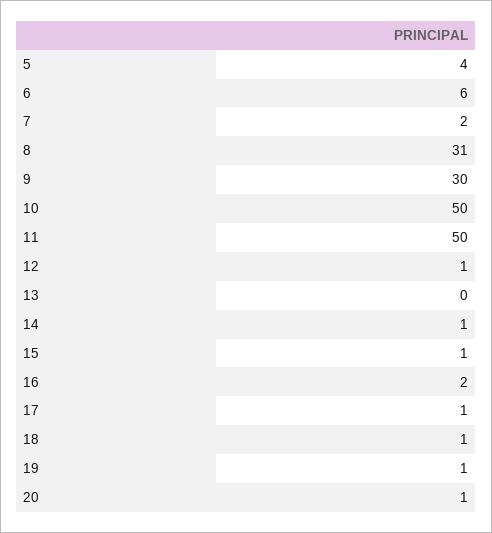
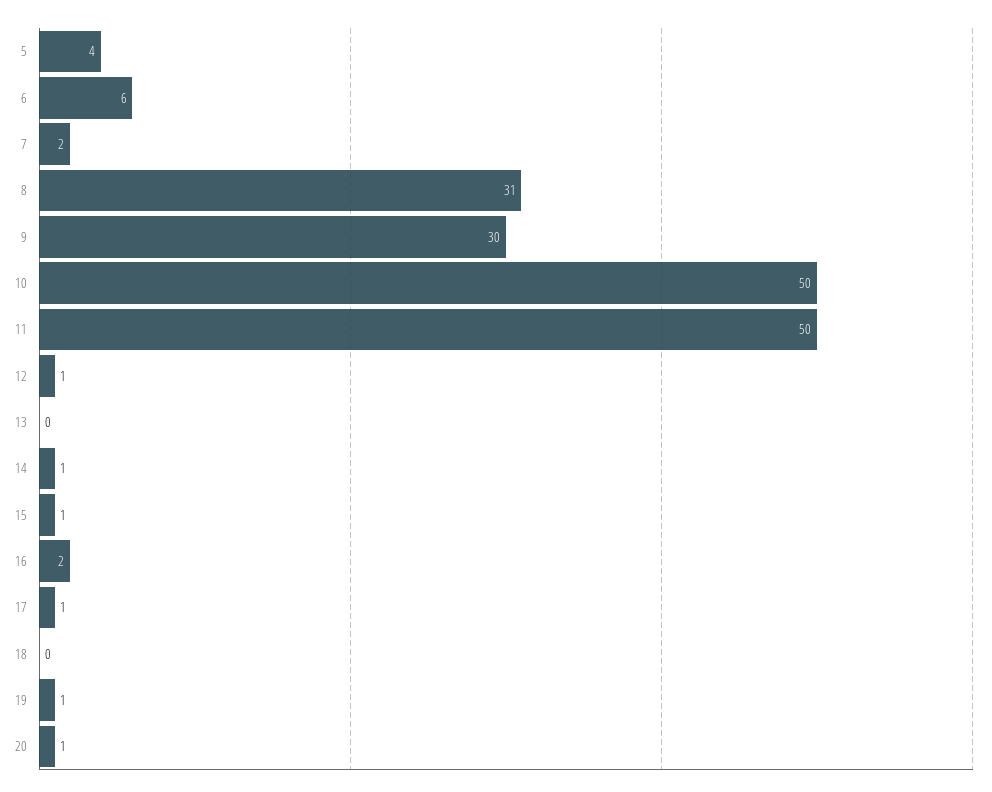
18: 1 -> 0

